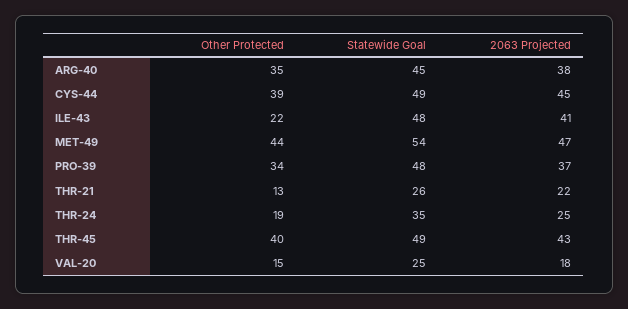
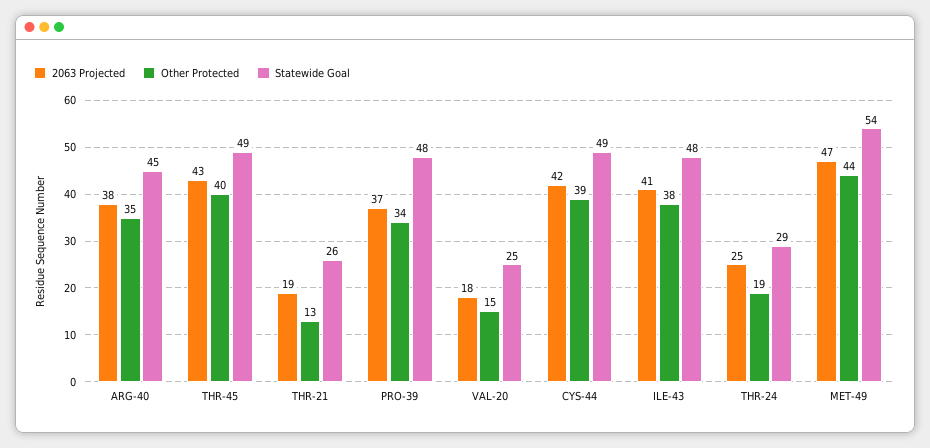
2063 Projected, CYS-44: 45 -> 42
Other Protected, ILE-43: 22 -> 38
2063 Projected, THR-21: 22 -> 19
Statewide Goal, THR-24: 35 -> 29

